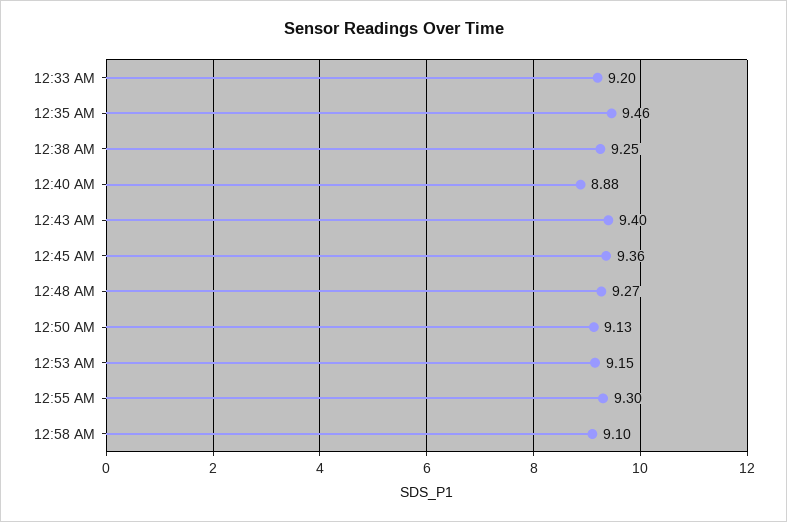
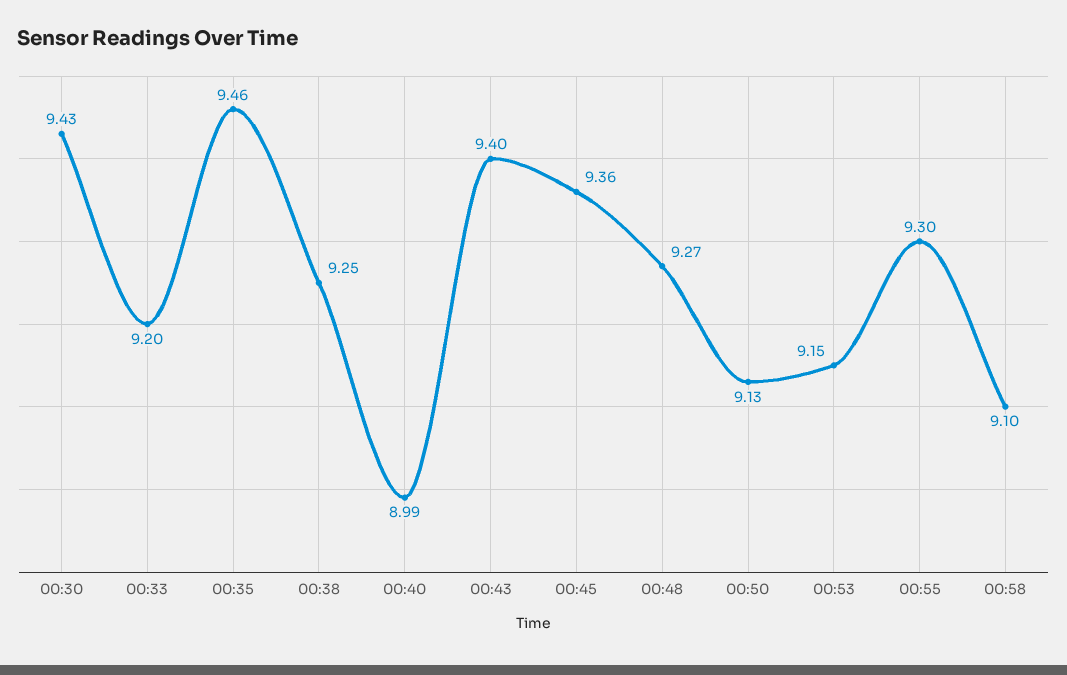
12:40 AM: 8.88 -> 8.99
00:30: none -> 9.43

